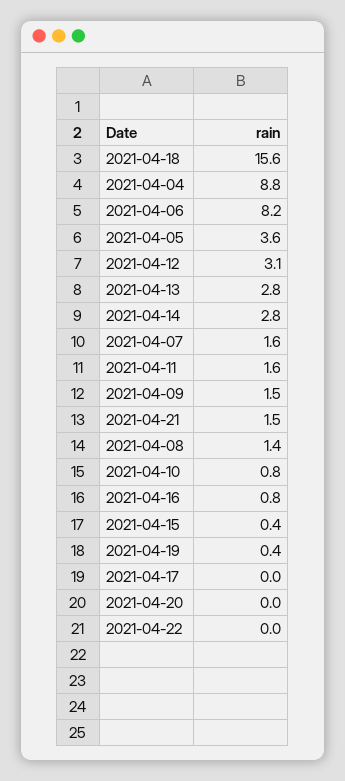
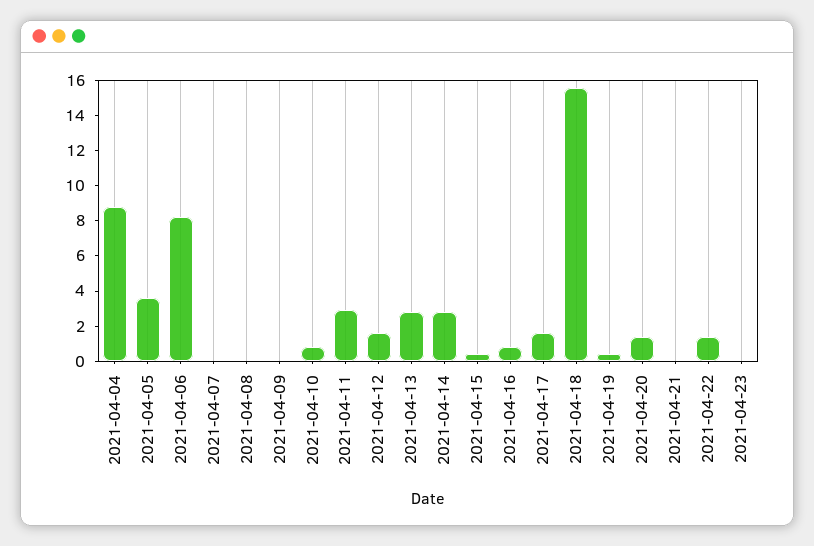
2021-04-12: 3.1 -> 1.5
2021-04-07: 1.6 -> 0
2021-04-11: 1.6 -> 3
2021-04-09: 1.5 -> 0
2021-04-21: 1.5 -> 0
2021-04-08: 1.4 -> 0
2021-04-17: 0 -> 1.5
2021-04-20: 0 -> 1.5
2021-04-22: 0 -> 1.5
2021-04-23: none -> 0

